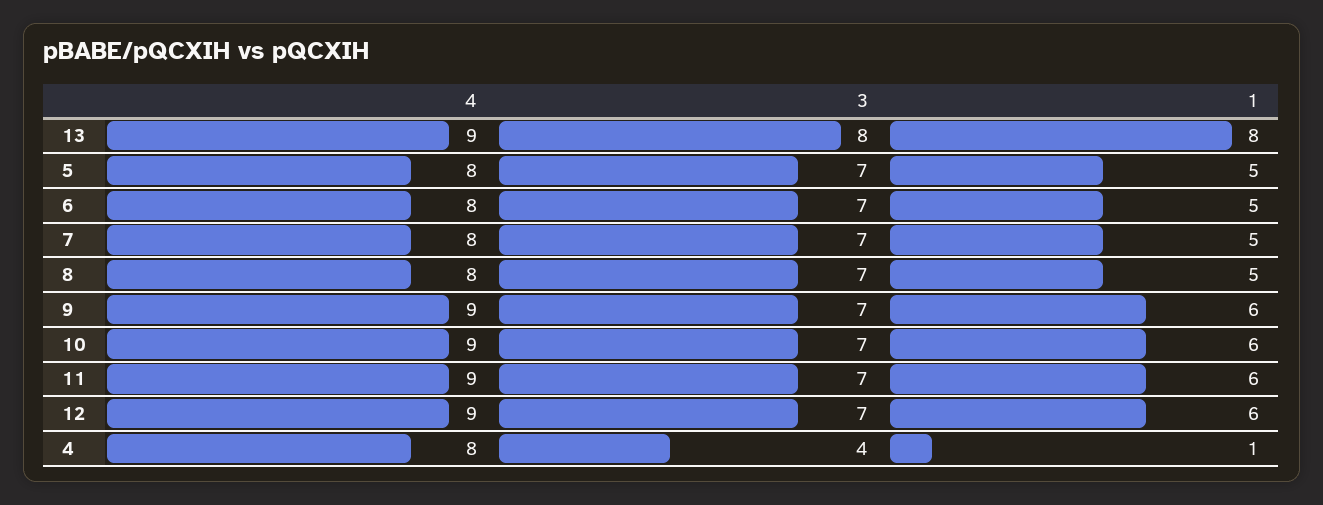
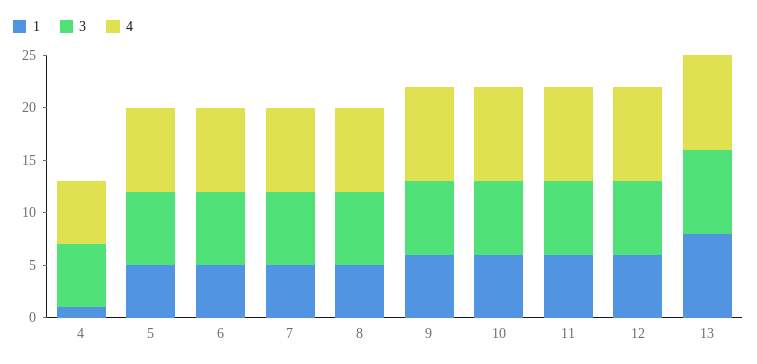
4, 4: 8 -> 6
3, 4: 4 -> 6

